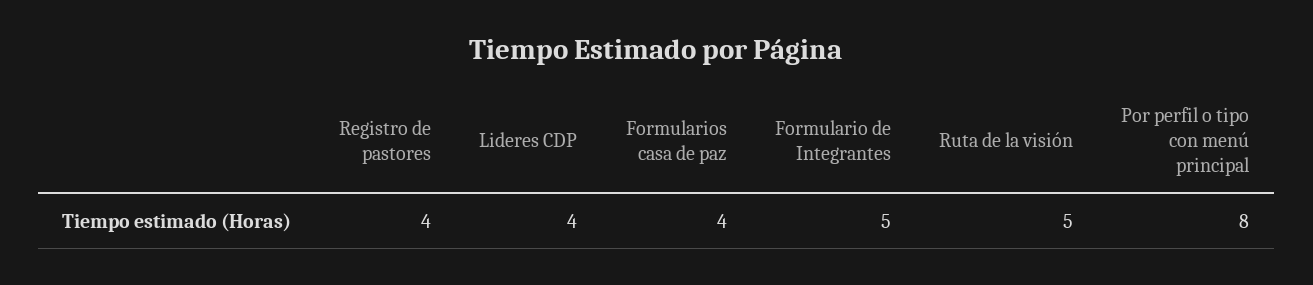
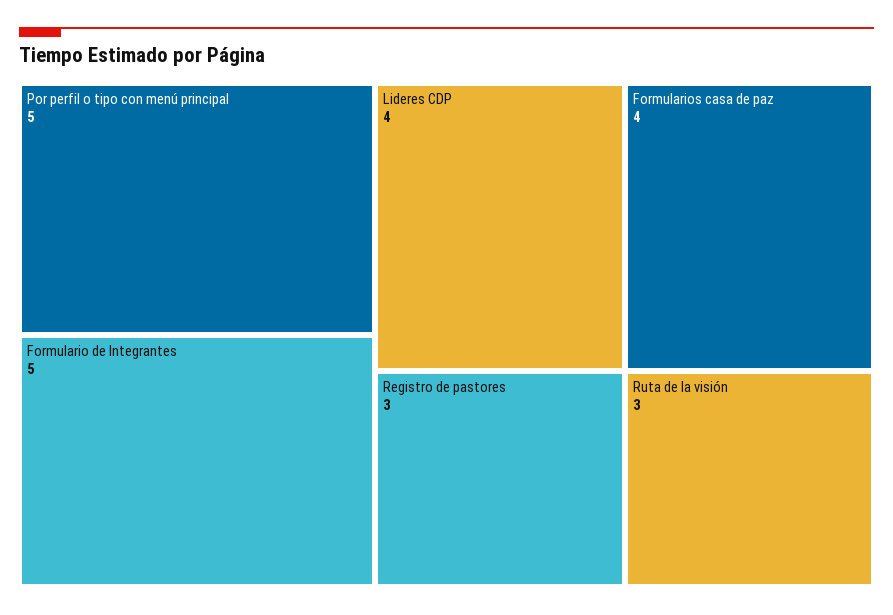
Registro de pastores: 4 -> 3
Ruta de la visión: 5 -> 3
Por perfil o tipo con menú principal: 8 -> 5

